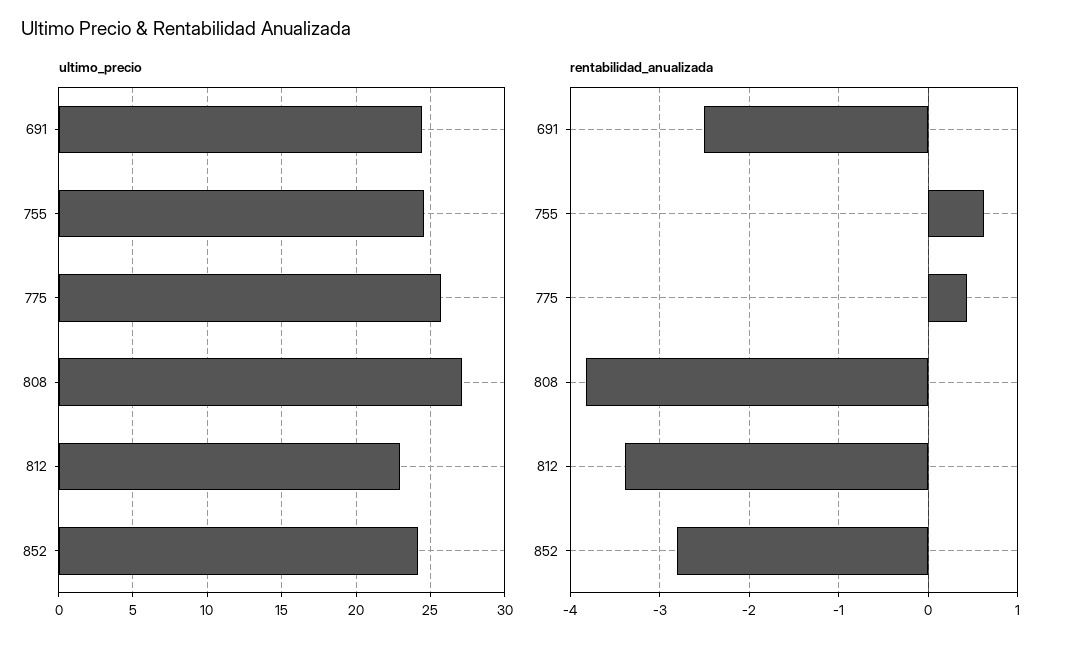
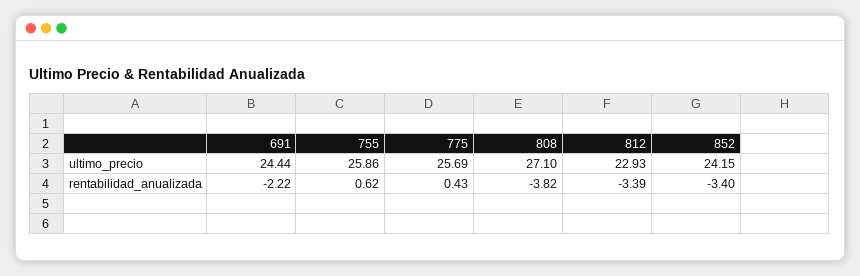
ultimo_precio, 755: 24.5 -> 25.86
rentabilidad_anualizada, 691: -2.5 -> -2.22
rentabilidad_anualizada, 852: -2.8 -> -3.4

